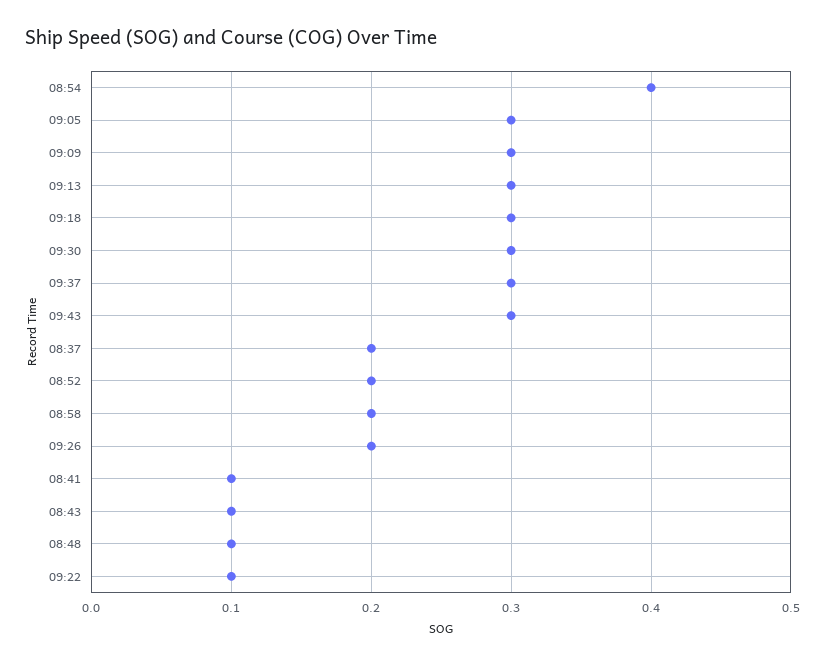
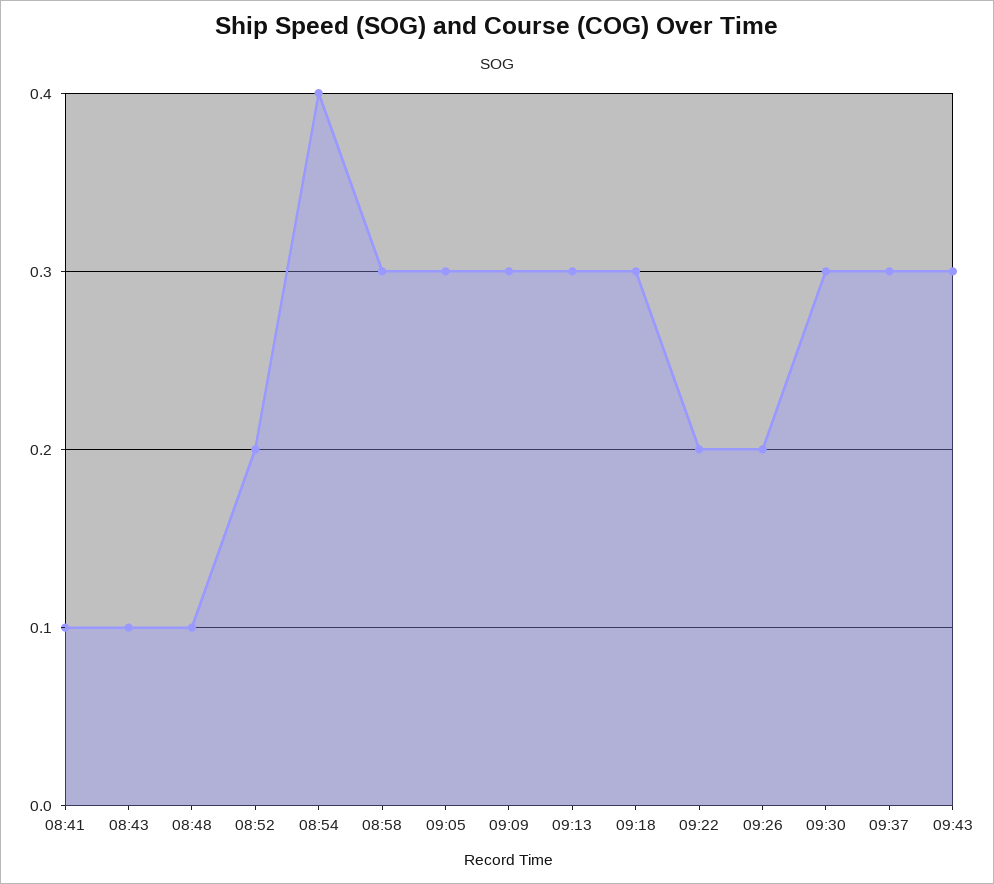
08:37: 0.2 -> none
08:58: 0.2 -> 0.3
09:22: 0.1 -> 0.2

